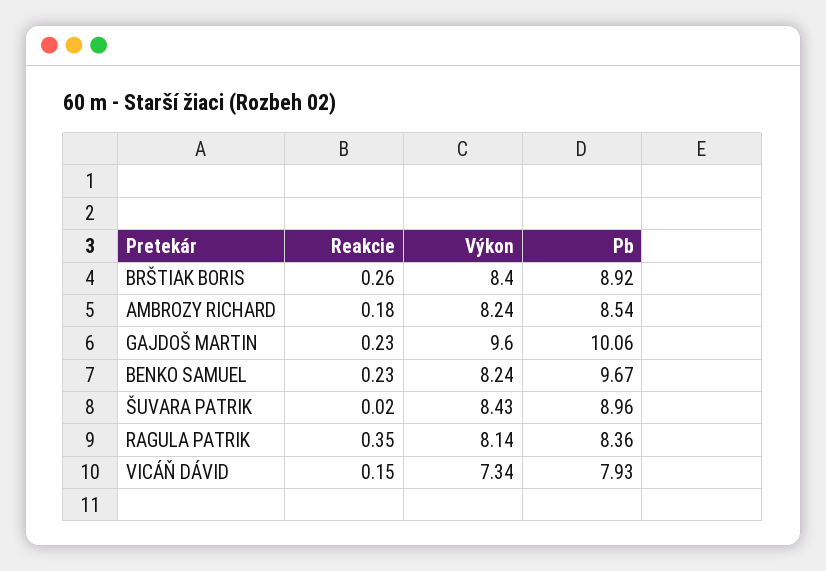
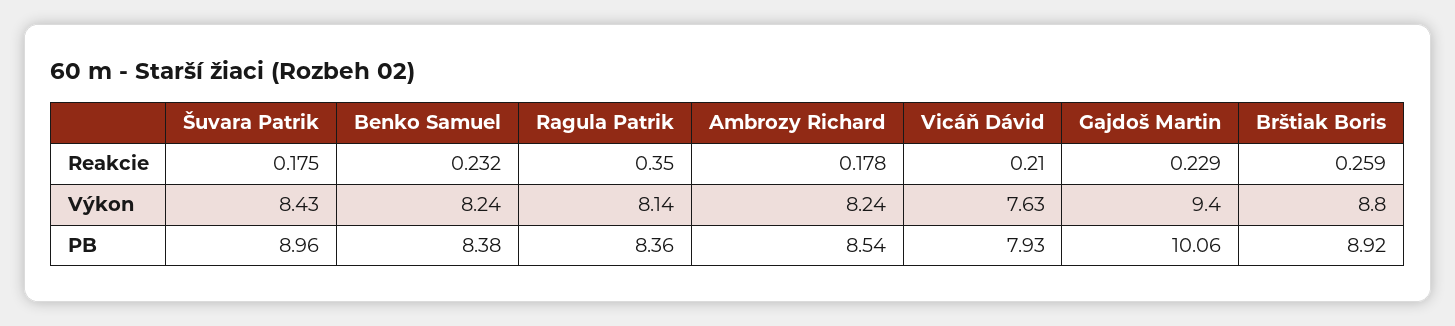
Výkon, BRŠTIAK BORIS: 8.4 -> 8.8
Výkon, GAJDOŠ MARTIN: 9.6 -> 9.4
Pb, BENKO SAMUEL: 9.67 -> 8.38
Reakcie, ŠUVARA PATRIK: 0.02 -> 0.175
Reakcie, VICÁŇ DÁVID: 0.15 -> 0.21
Výkon, VICÁŇ DÁVID: 7.34 -> 7.63

